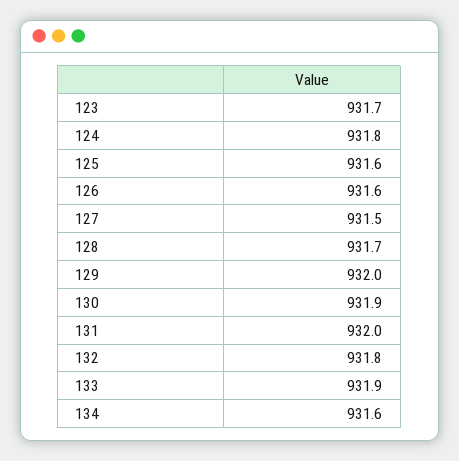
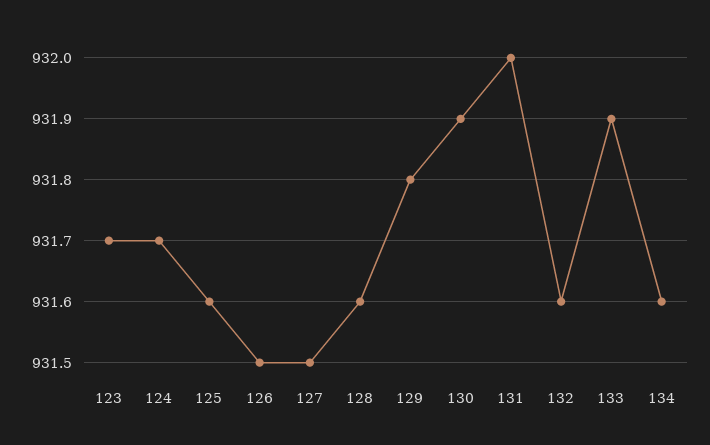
124: 931.8 -> 931.7
126: 931.6 -> 931.5
128: 931.7 -> 931.6
129: 932 -> 931.8
132: 931.8 -> 931.6

